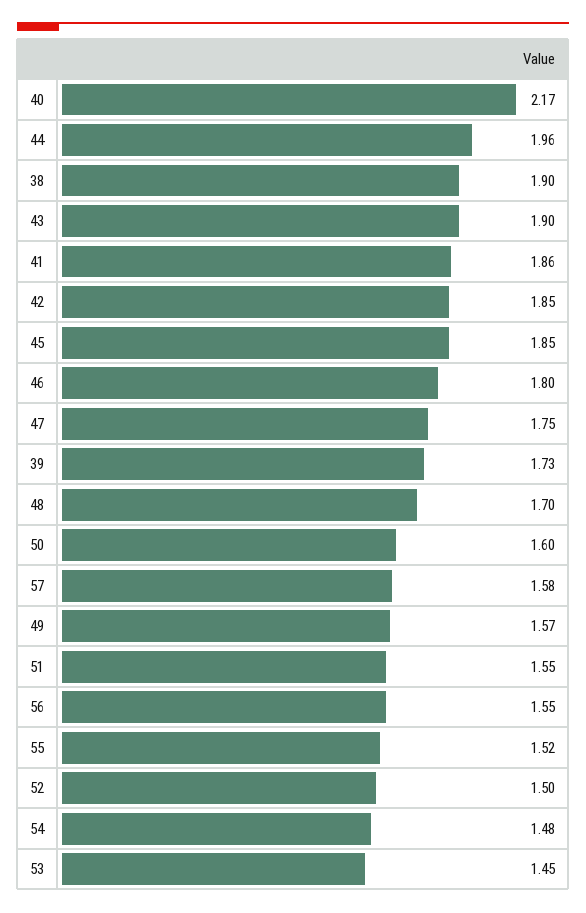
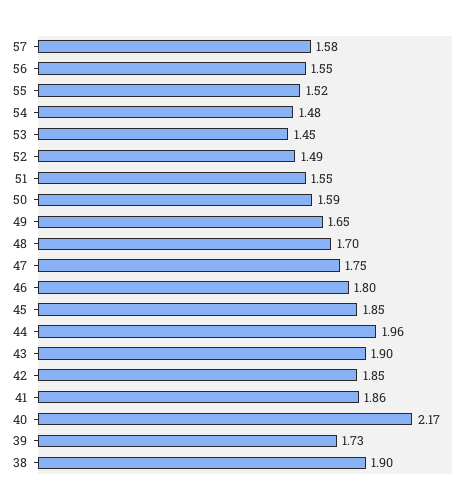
50: 1.6 -> 1.59
49: 1.57 -> 1.65
52: 1.5 -> 1.49

